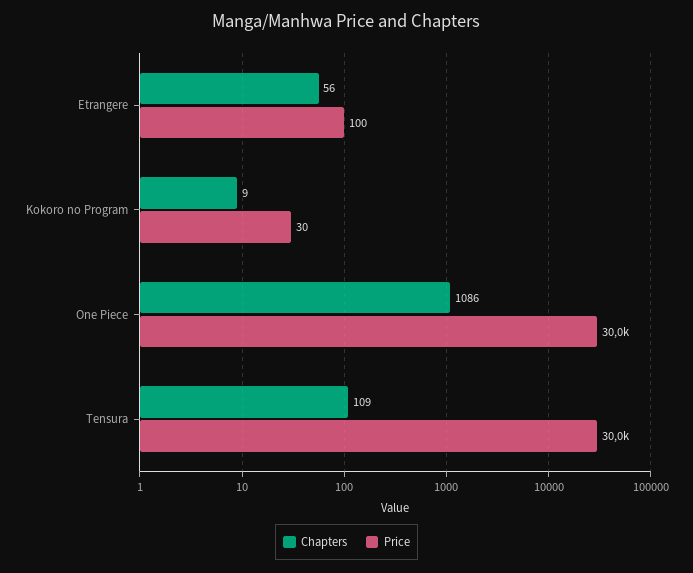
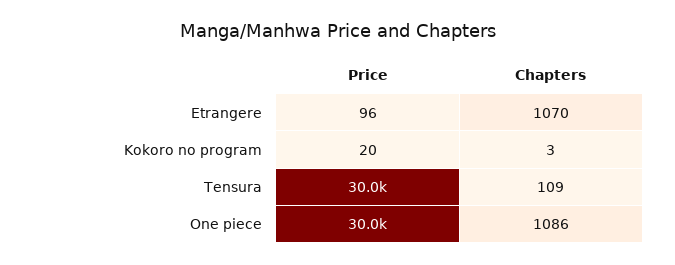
Chapters, Etrangere: 56 -> 1070
Price, Etrangere: 100 -> 96
Chapters, Kokoro no Program: 9 -> 3
Price, Kokoro no Program: 30 -> 20

